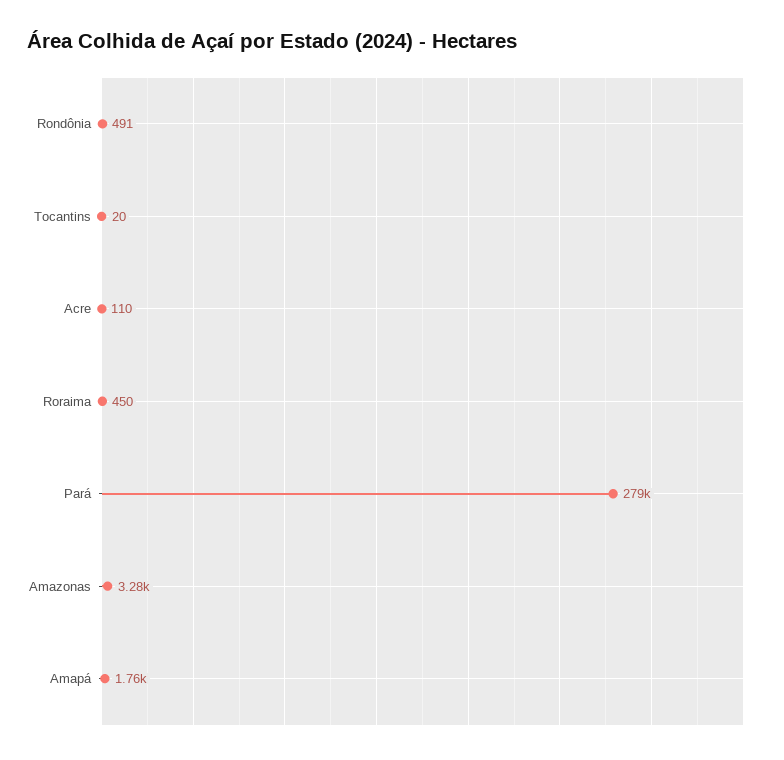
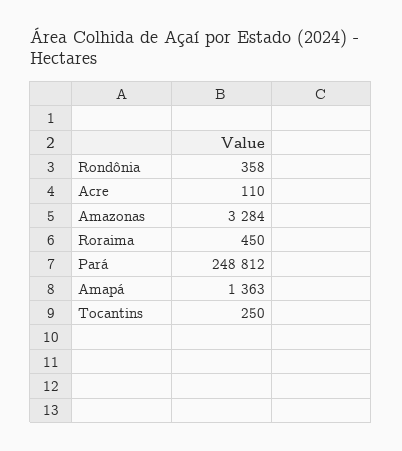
Rondônia: 491 -> 358
Tocantins: 20 -> 250
Pará: 279000 -> 248812
Amapá: 1760 -> 1363

